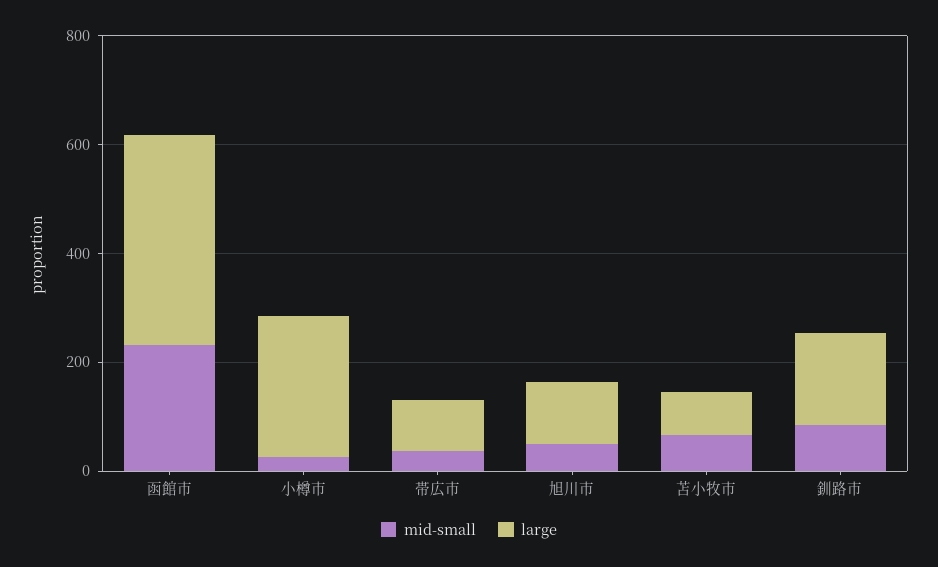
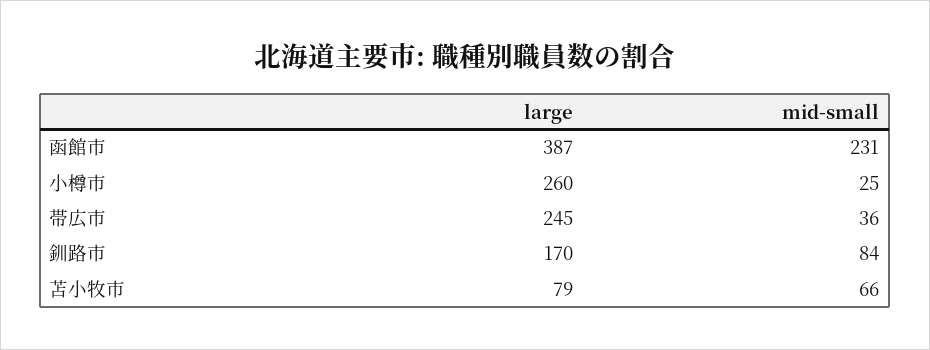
large, 帯広市: 100 -> 245
mid-small, 旭川市: 50 -> none
large, 旭川市: 100 -> none

